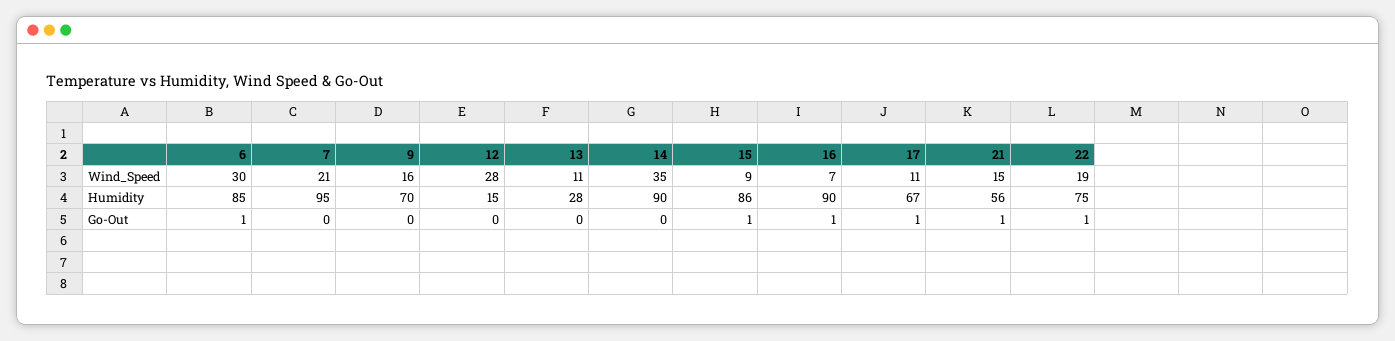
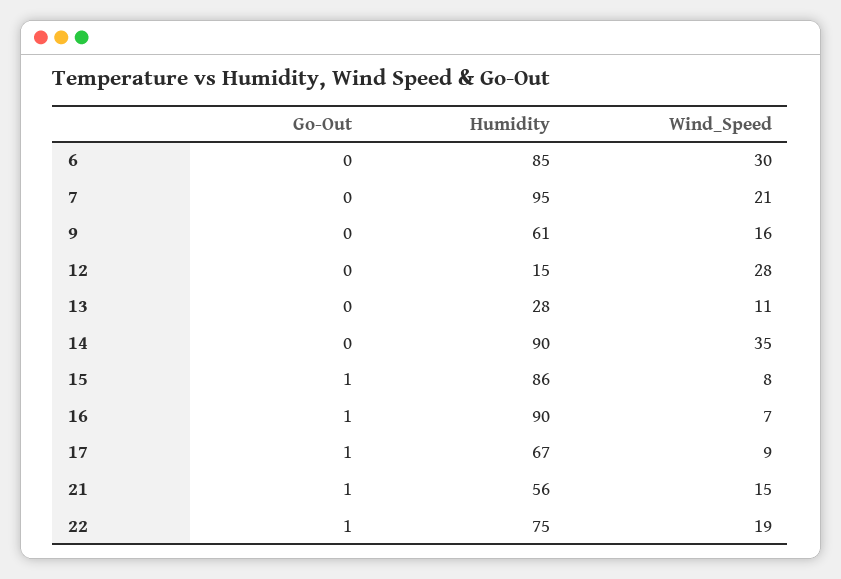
15, Wind_Speed: 9 -> 8
17, Wind_Speed: 11 -> 9
9, Humidity: 70 -> 61
6, Go-Out: 1 -> 0

